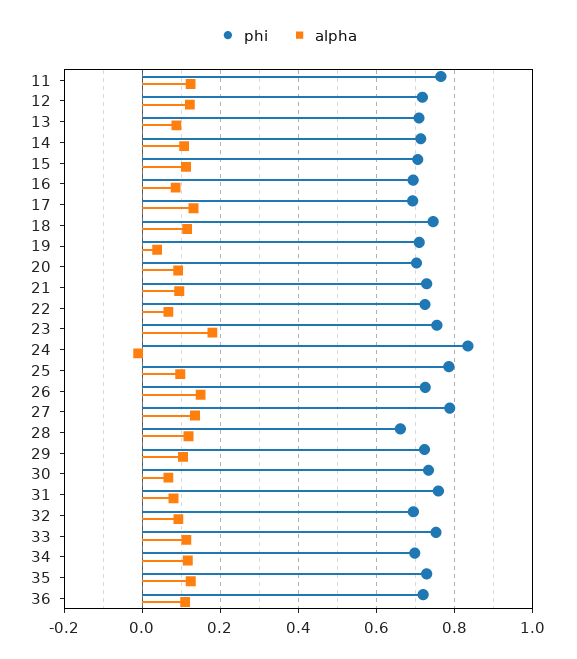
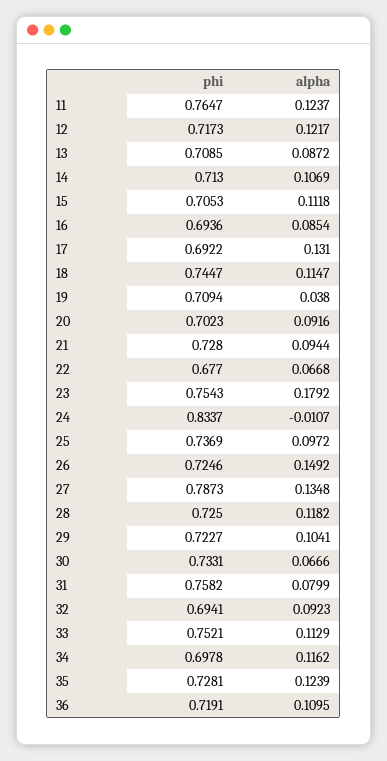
phi, 22: 0.72 -> 0.677
phi, 25: 0.78 -> 0.7369
phi, 28: 0.66 -> 0.725

